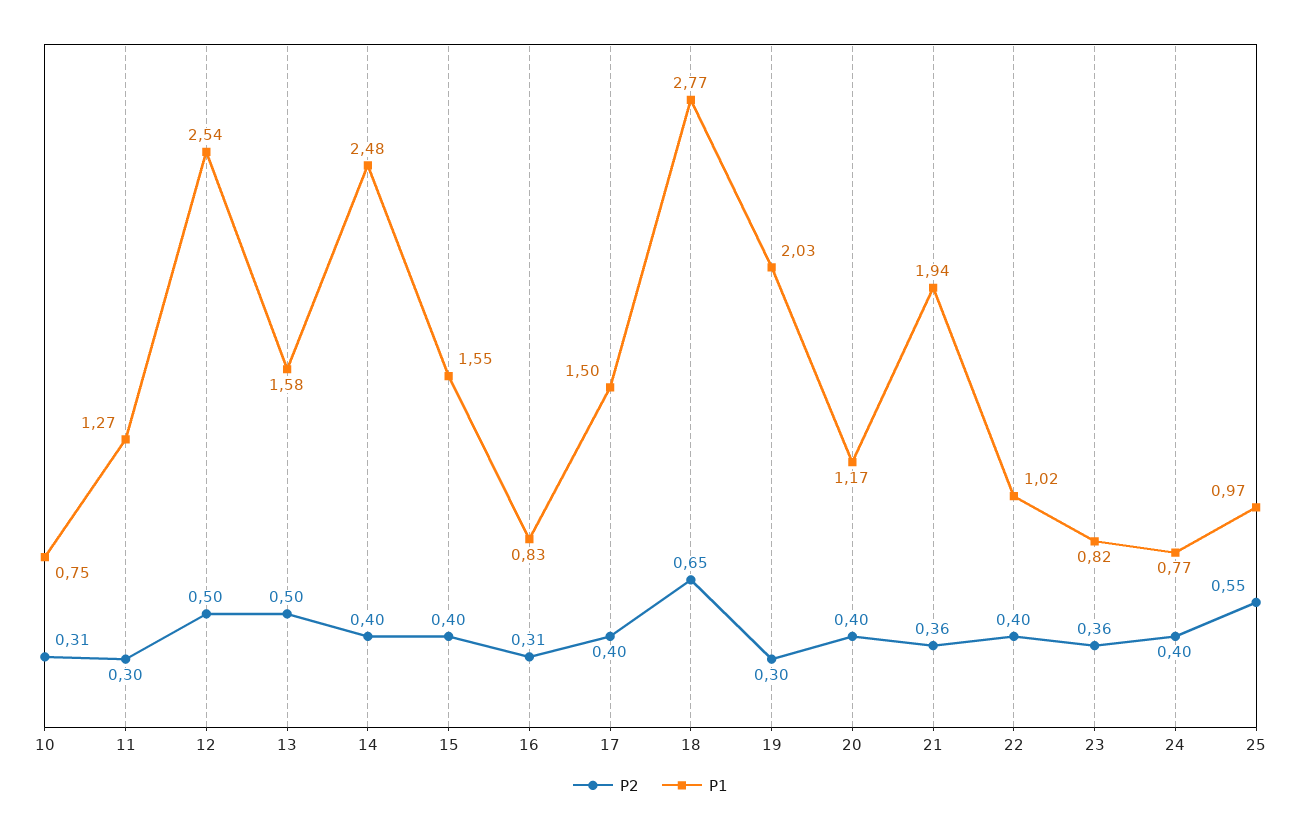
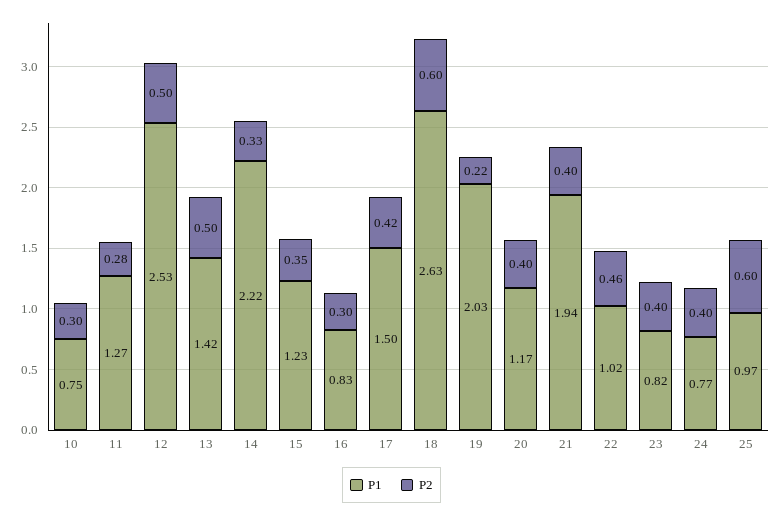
P2, 10: 0.31 -> 0.3
P2, 11: 0.3 -> 0.28
P1, 12: 2.54 -> 2.53
P1, 13: 1.58 -> 1.42
P2, 14: 0.4 -> 0.33
P1, 14: 2.48 -> 2.22
P2, 15: 0.4 -> 0.35
P1, 15: 1.55 -> 1.23
P2, 16: 0.31 -> 0.3
P2, 17: 0.4 -> 0.42
P2, 18: 0.65 -> 0.6
P1, 18: 2.77 -> 2.63
P2, 19: 0.3 -> 0.22
P2, 21: 0.36 -> 0.4
P2, 22: 0.4 -> 0.46
P2, 23: 0.36 -> 0.4
P2, 25: 0.55 -> 0.6

